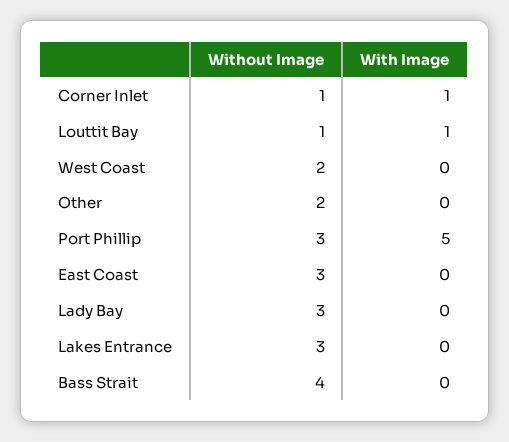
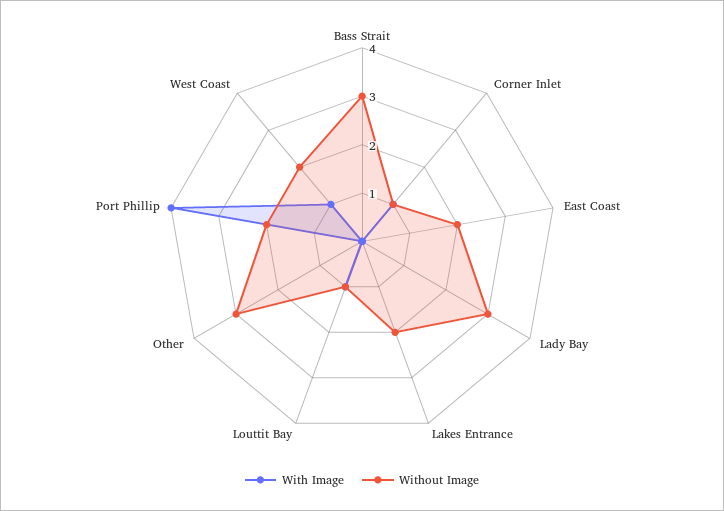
With Image, West Coast: 0 -> 1
Without Image, Other: 2 -> 3
Without Image, Port Phillip: 3 -> 2
With Image, Port Phillip: 5 -> 4
Without Image, East Coast: 3 -> 2
Without Image, Lakes Entrance: 3 -> 2
Without Image, Bass Strait: 4 -> 3

